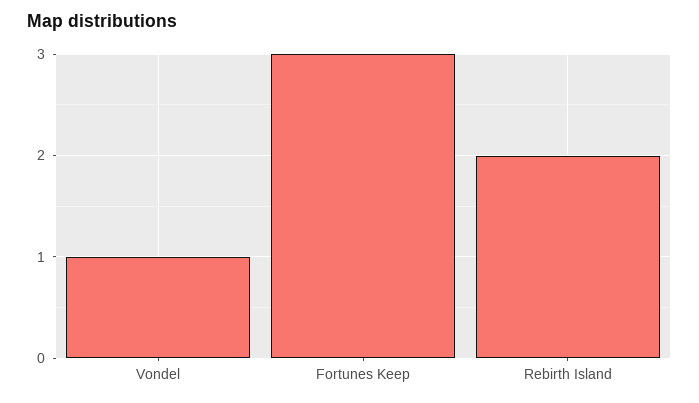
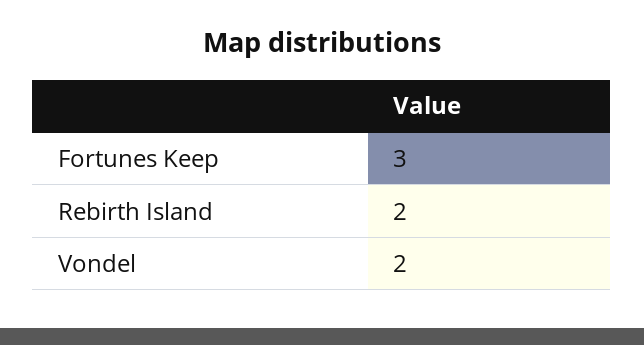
Vondel: 1 -> 2

